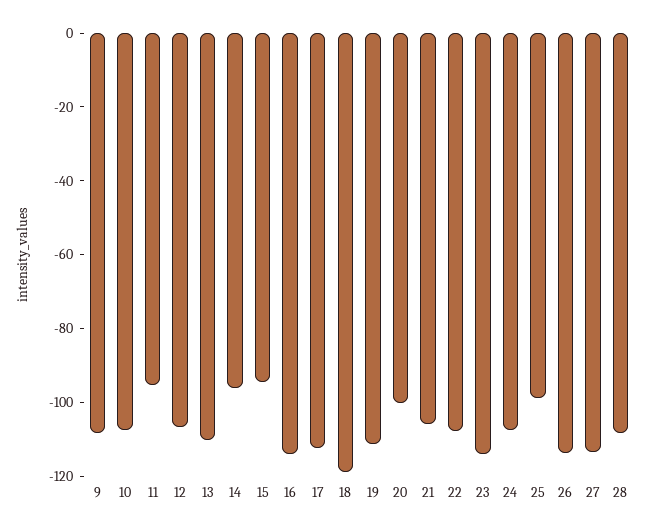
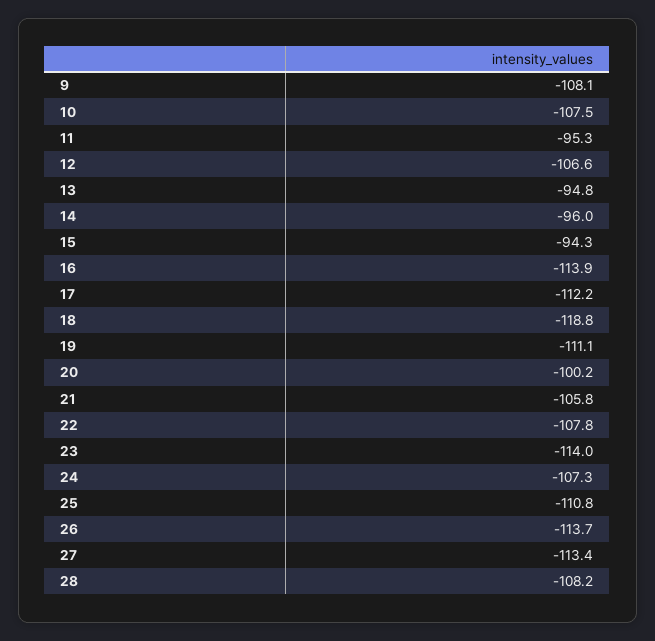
13: -110 -> -94.8
25: -100 -> -110.8

